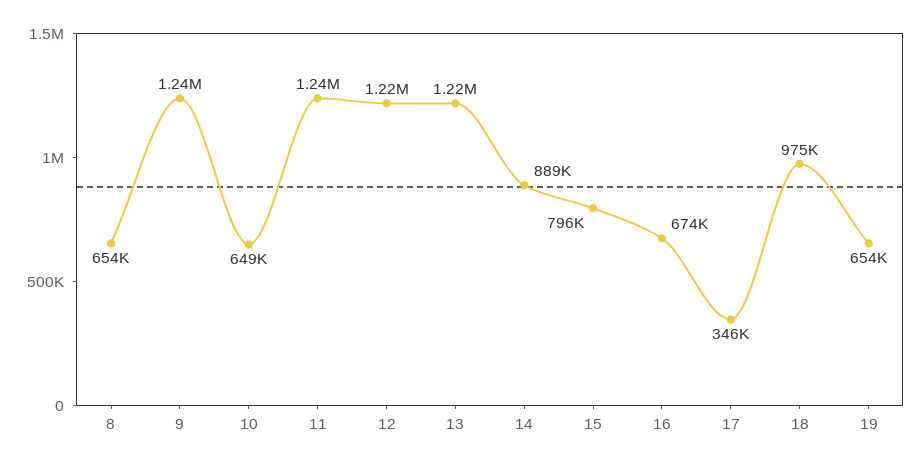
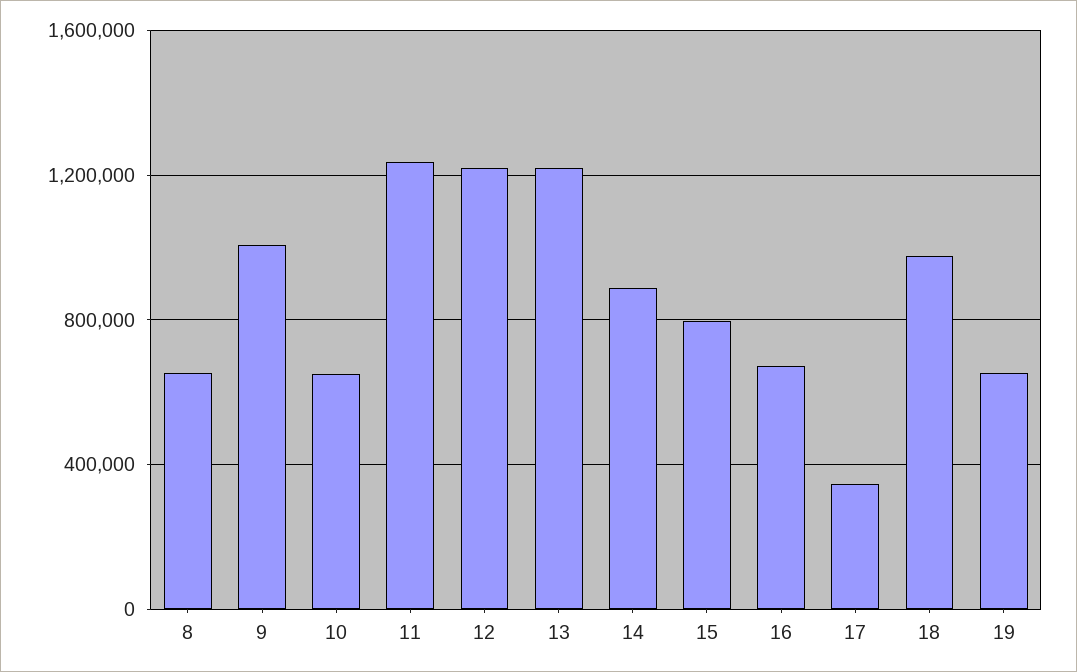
9: 1240000 -> 1000000

